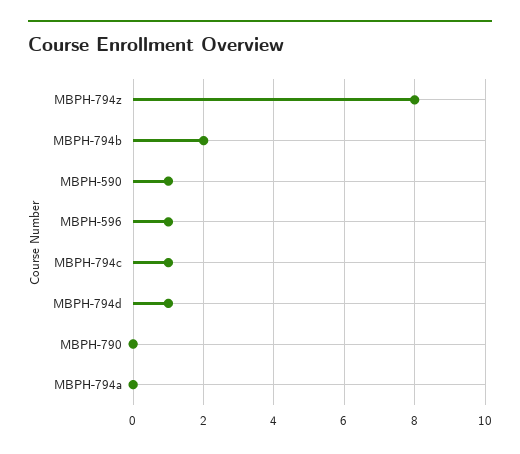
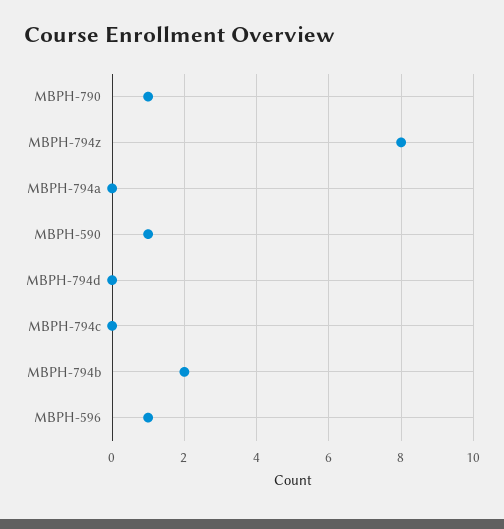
MBPH-794c: 1 -> 0
MBPH-794d: 1 -> 0
MBPH-790: 0 -> 1

